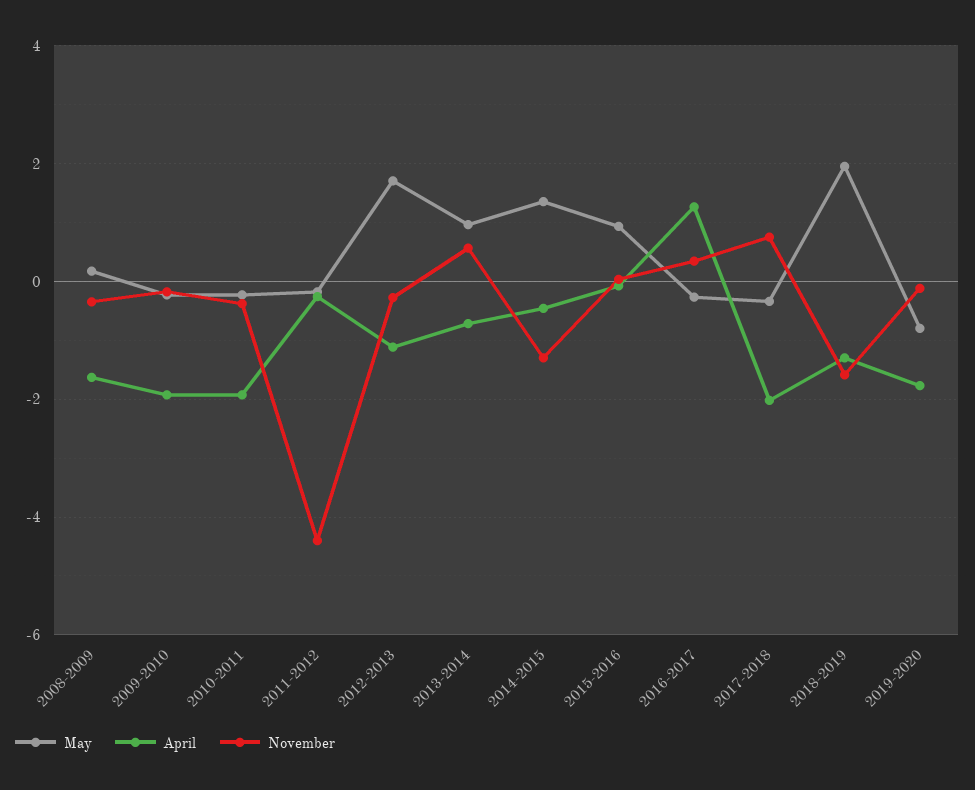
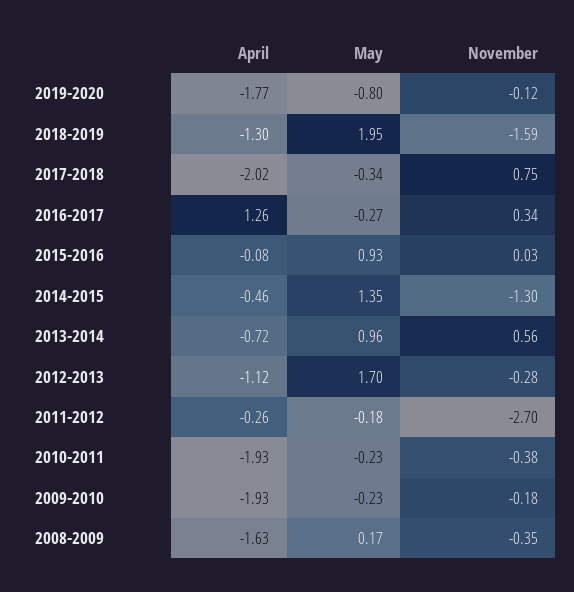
November, 2011-2012: -4.4 -> -2.7

